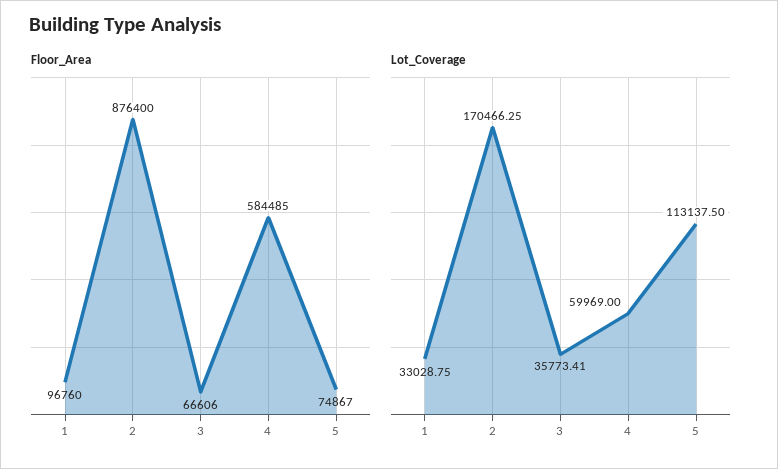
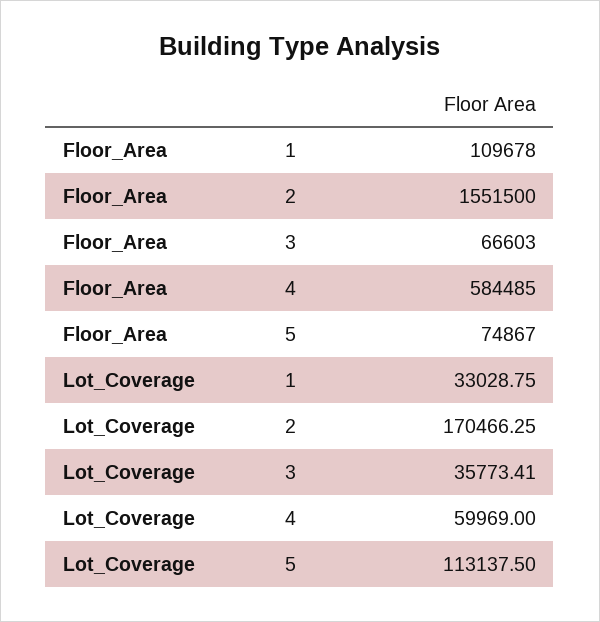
Floor_Area, 1: 96760 -> 109678
Floor_Area, 2: 876400 -> 1551500
Floor_Area, 3: 66606 -> 66603

